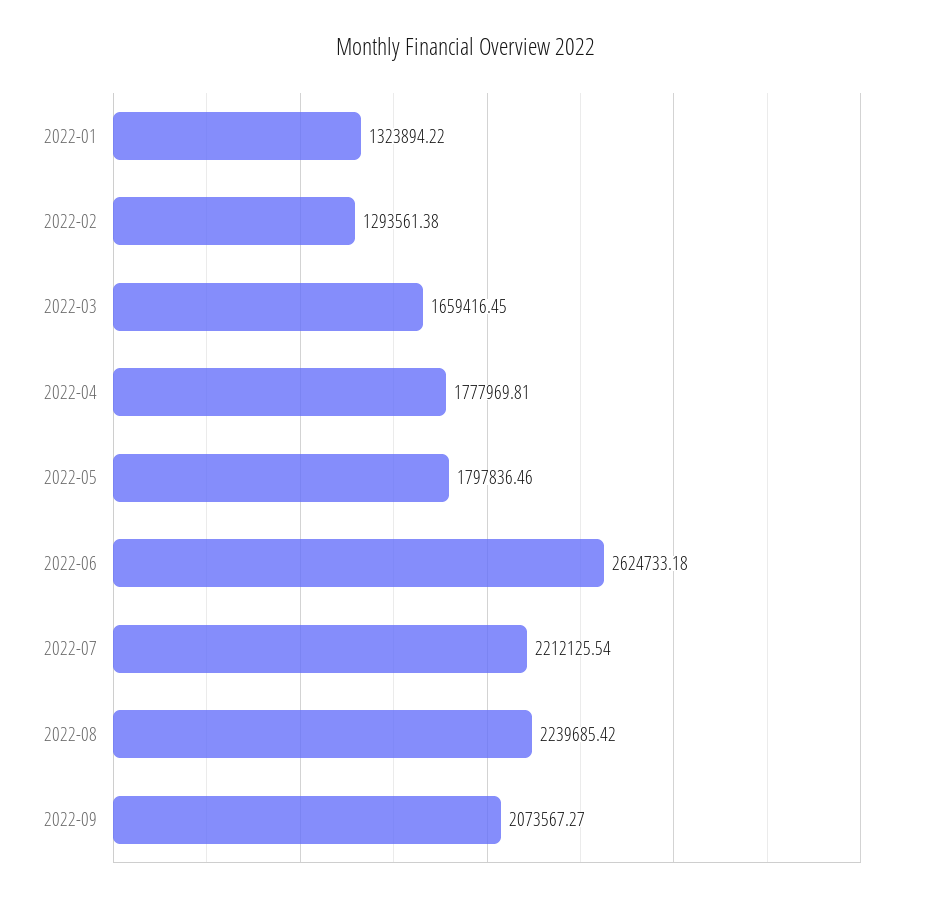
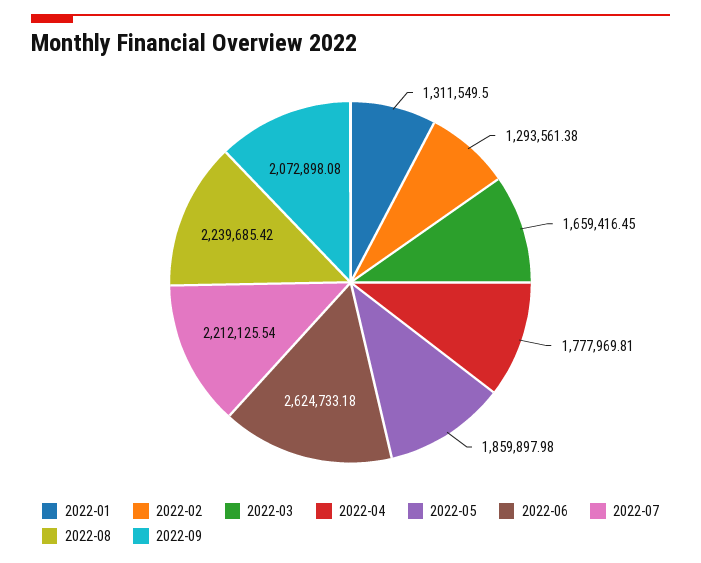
2022-01: 1323894.22 -> 1311549.5
2022-05: 1797836.46 -> 1859897.98
2022-09: 2073567.27 -> 2072898.08

